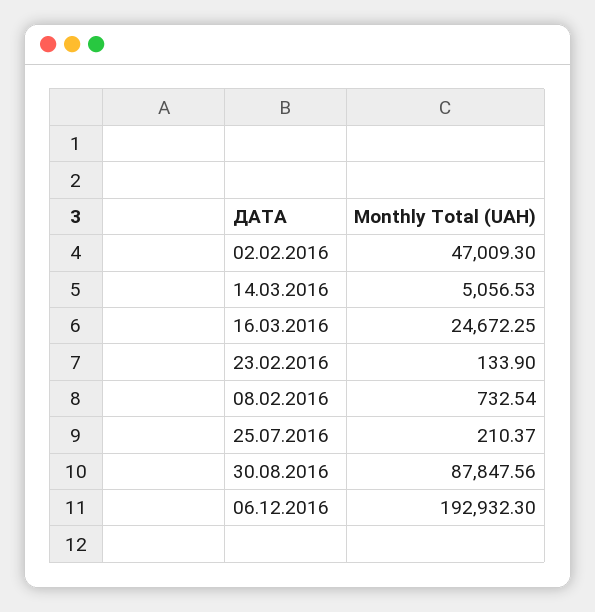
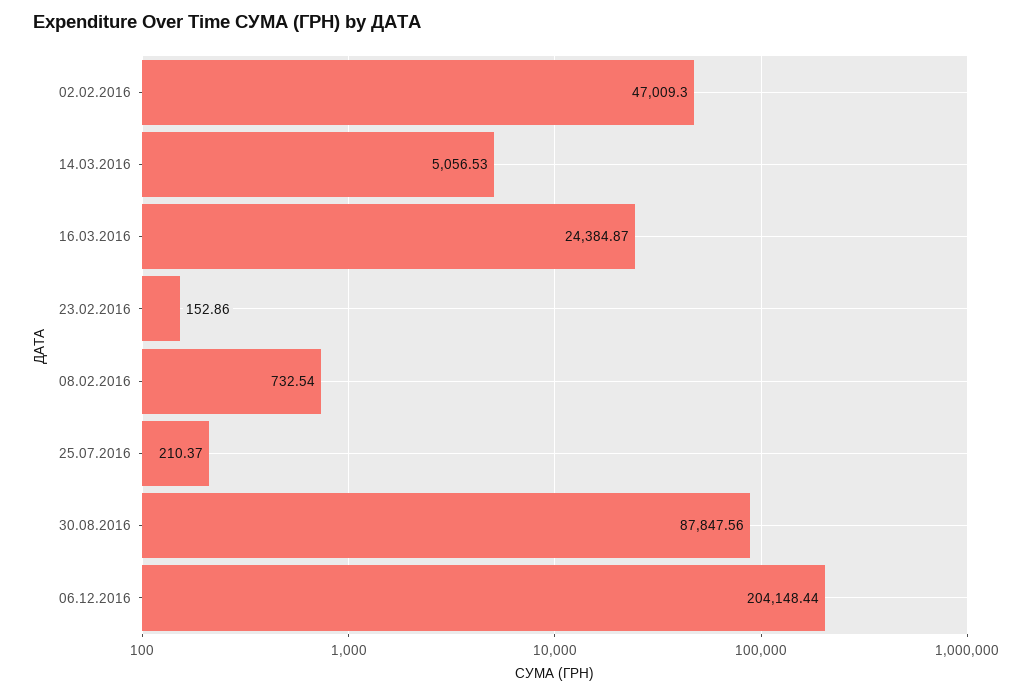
16.03.2016: 24672.25 -> 24384.87
23.02.2016: 133.9 -> 152.86
06.12.2016: 192932.3 -> 204148.44

